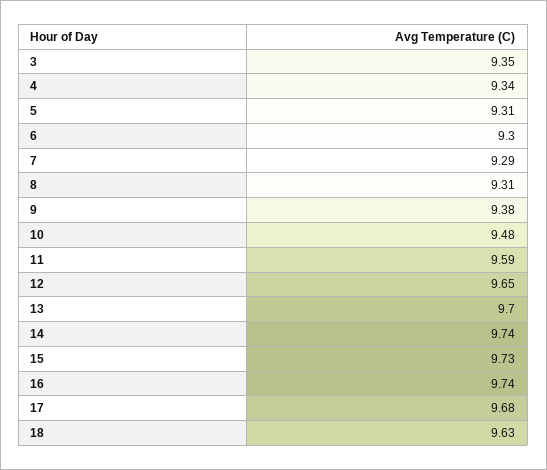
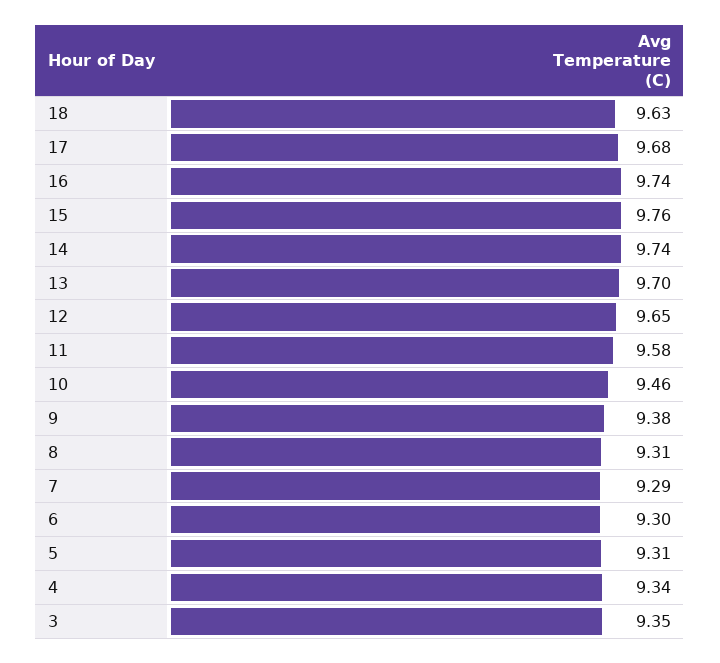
10: 9.48 -> 9.46
11: 9.59 -> 9.58
15: 9.73 -> 9.76

